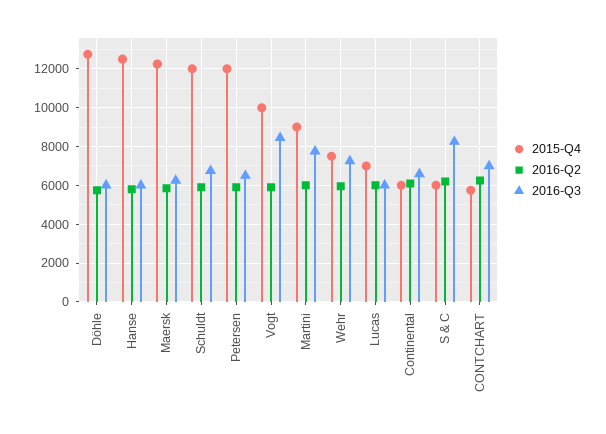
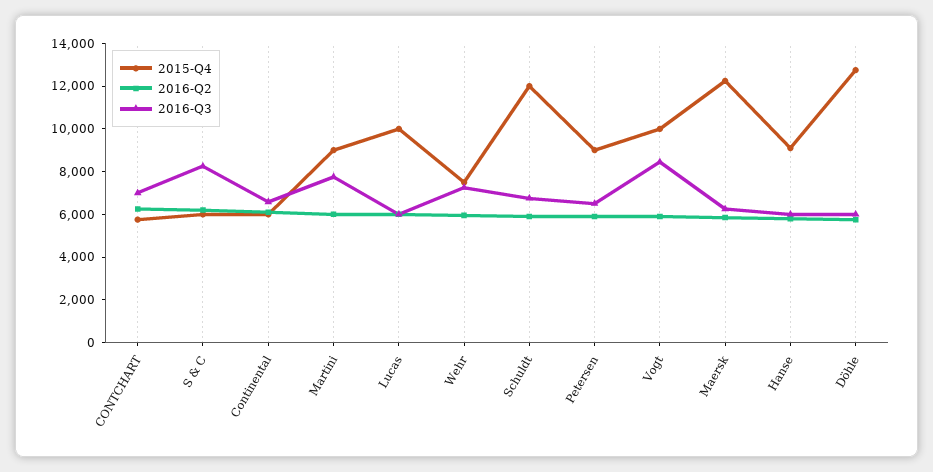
2015-Q4, Hanse: 12500 -> 9000
2015-Q4, Petersen: 12000 -> 9000
2015-Q4, Lucas: 7000 -> 10000

